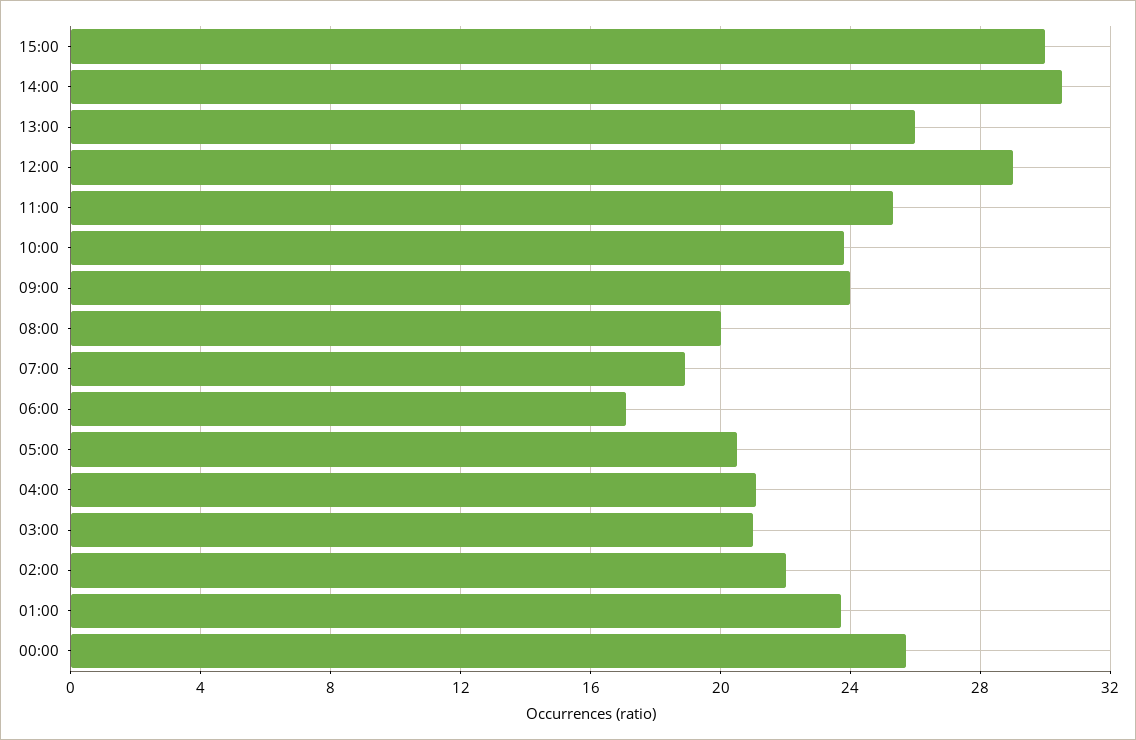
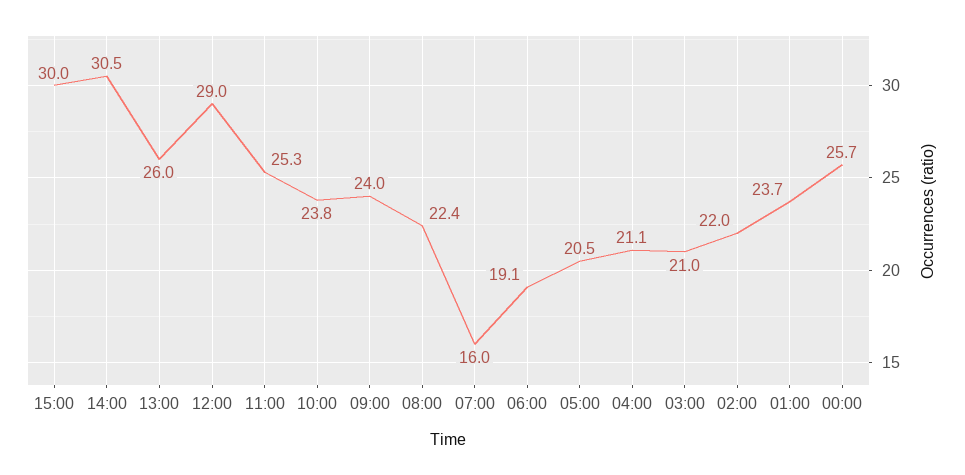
08:00: 20 -> 22.4
07:00: 19 -> 16
06:00: 17 -> 19.1

